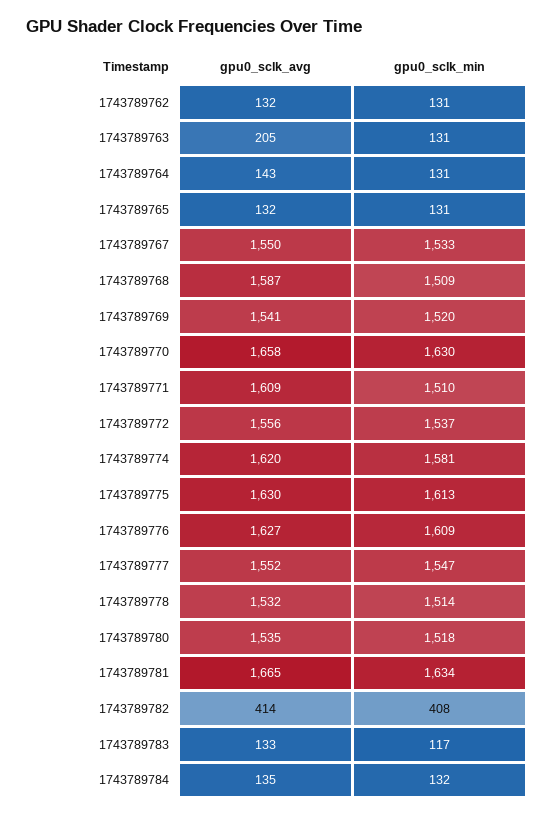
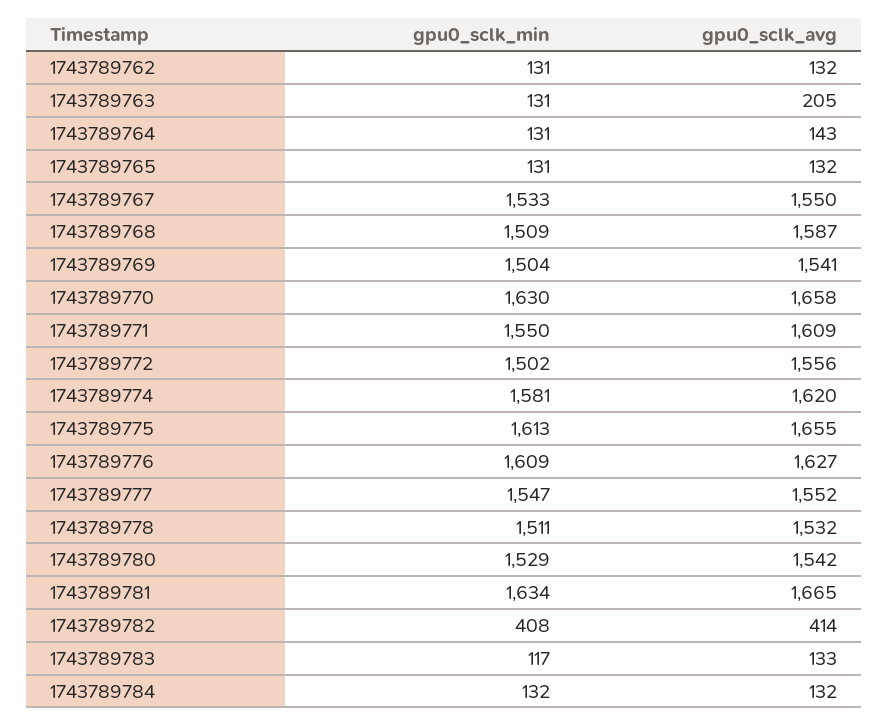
gpu0_sclk_min, 1743789769: 1520 -> 1504
gpu0_sclk_min, 1743789771: 1510 -> 1550
gpu0_sclk_min, 1743789772: 1537 -> 1502
gpu0_sclk_avg, 1743789775: 1630 -> 1655
gpu0_sclk_min, 1743789778: 1514 -> 1511
gpu0_sclk_avg, 1743789780: 1535 -> 1542
gpu0_sclk_min, 1743789780: 1518 -> 1529
gpu0_sclk_avg, 1743789784: 135 -> 132

